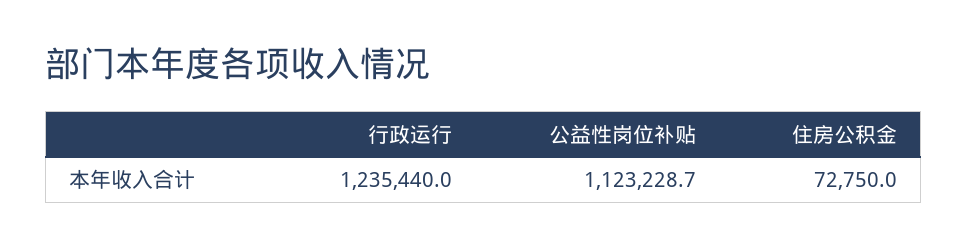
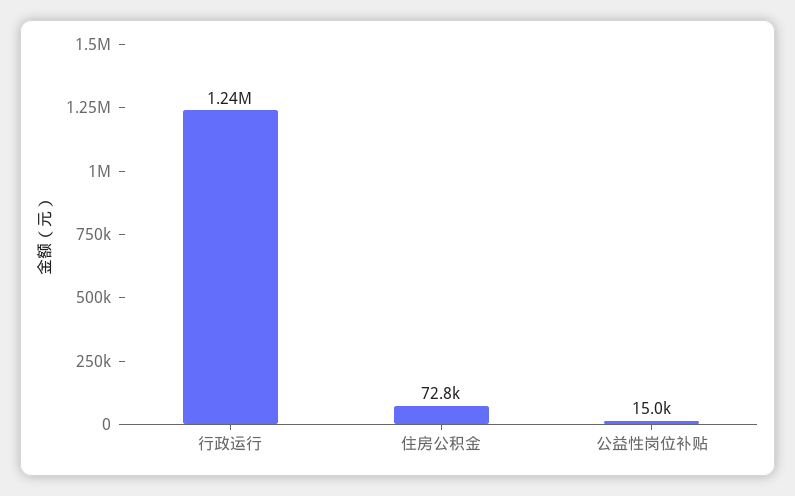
公益性岗位补贴: 1123228.7 -> 15000

